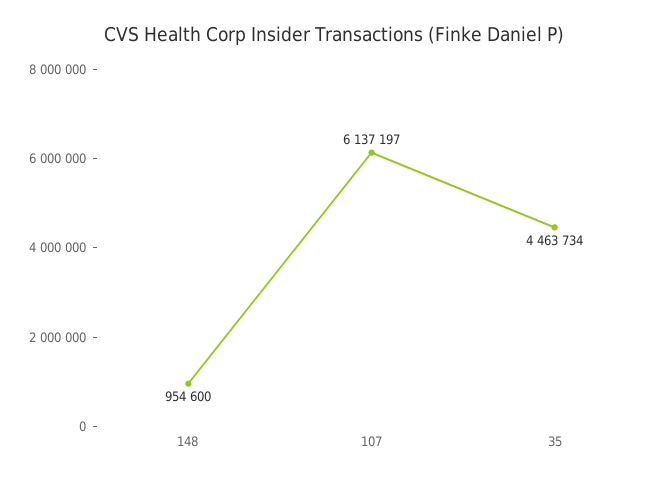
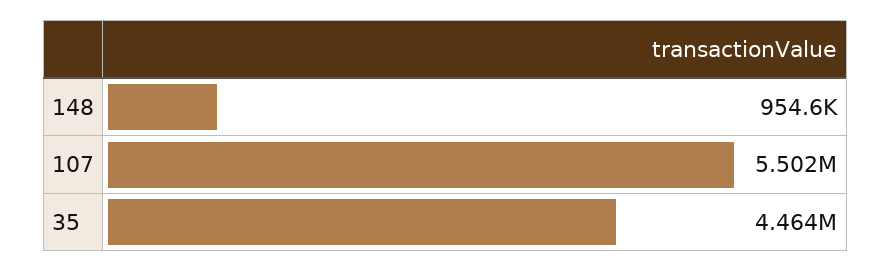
107: 6137197 -> 5502000

